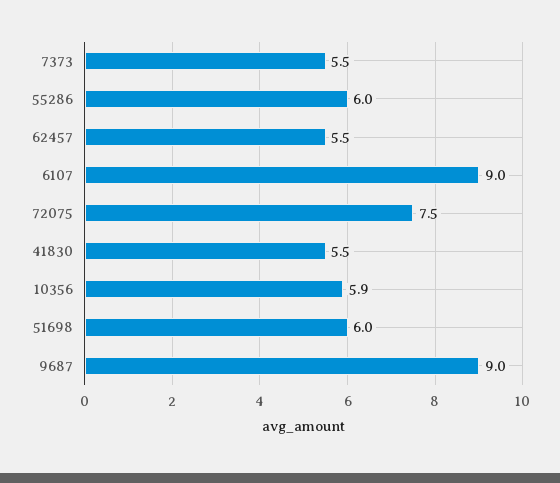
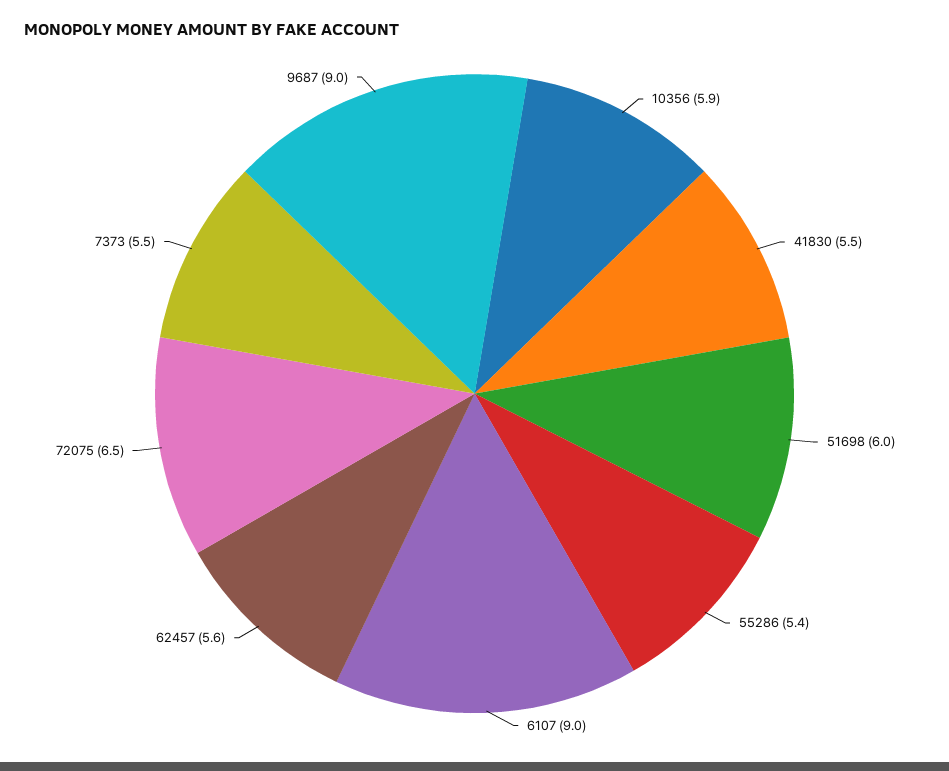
55286: 6 -> 5.4
62457: 5.5 -> 5.6
72075: 7.5 -> 6.5

